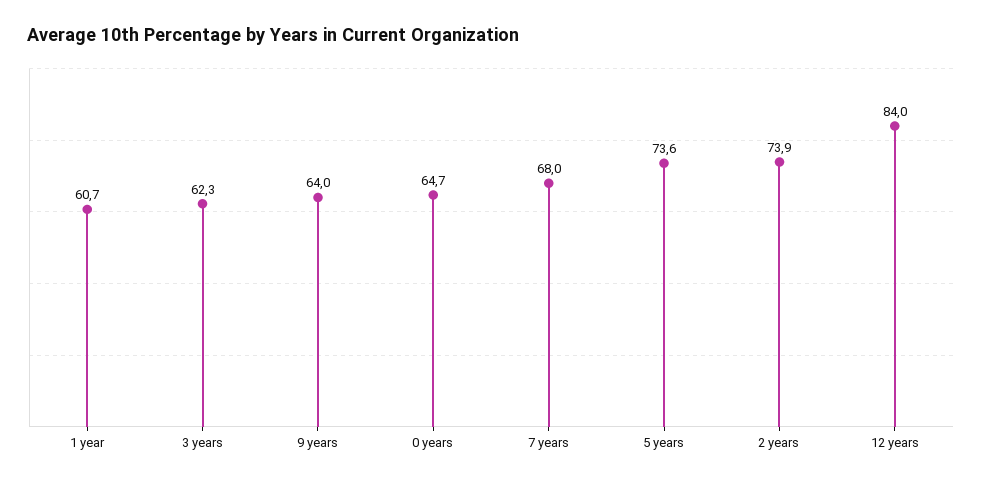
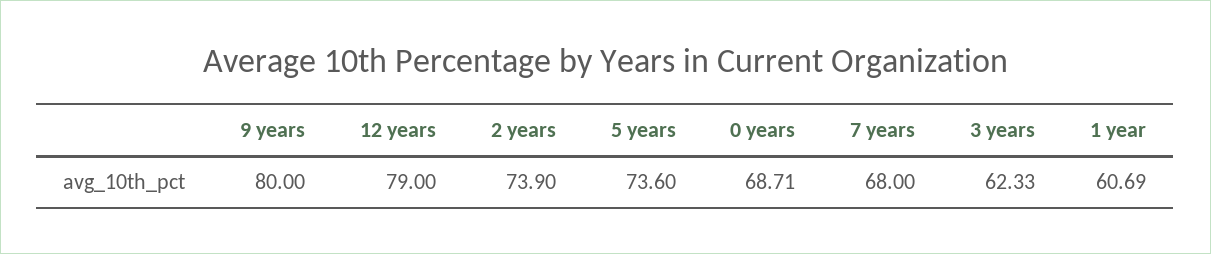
9 years: 64 -> 80
0 years: 64.7 -> 68.71
12 years: 84 -> 79

